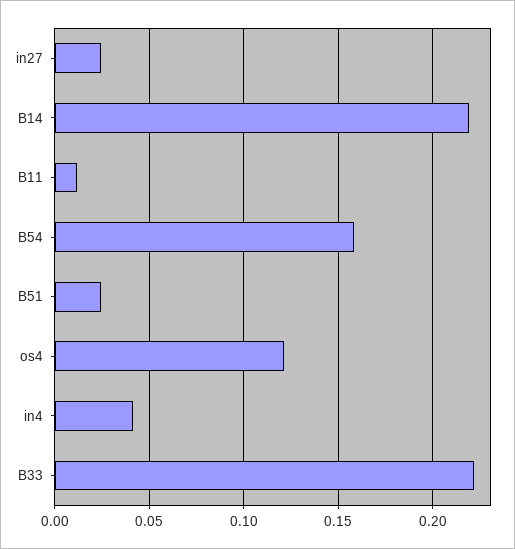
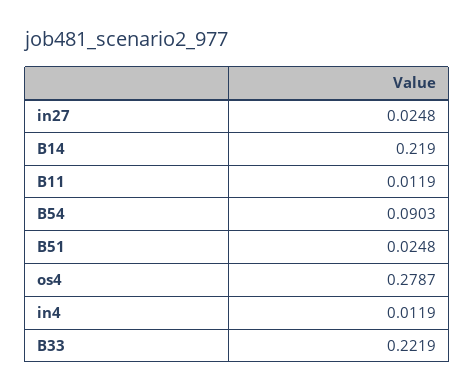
B54: 0.16 -> 0.0903
os4: 0.12 -> 0.2787
in4: 0.04 -> 0.0119

